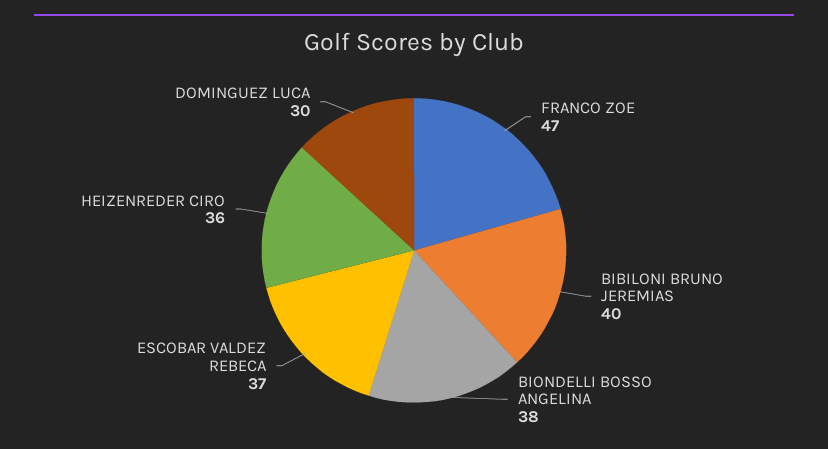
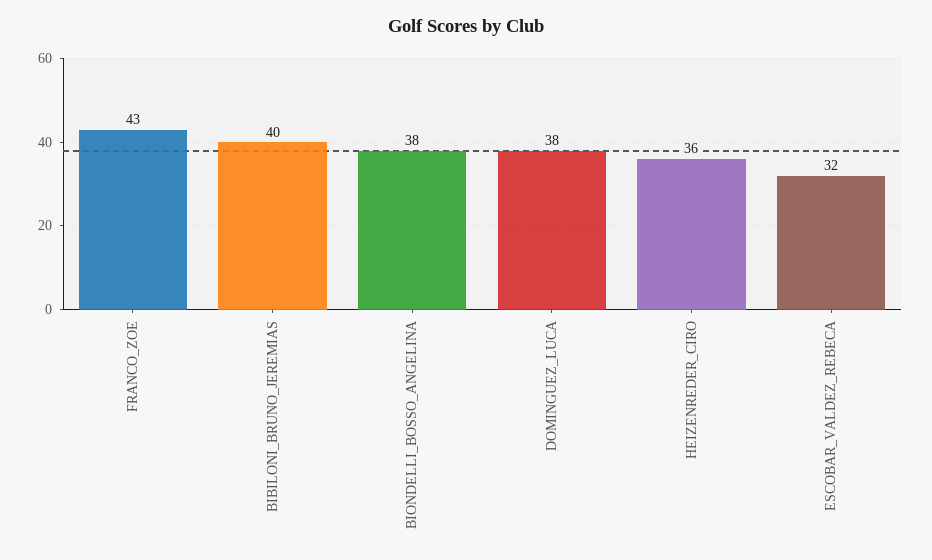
FRANCO ZOE: 47 -> 43
ESCOBAR VALDEZ REBECA: 37 -> 32
DOMINGUEZ LUCA: 30 -> 38

